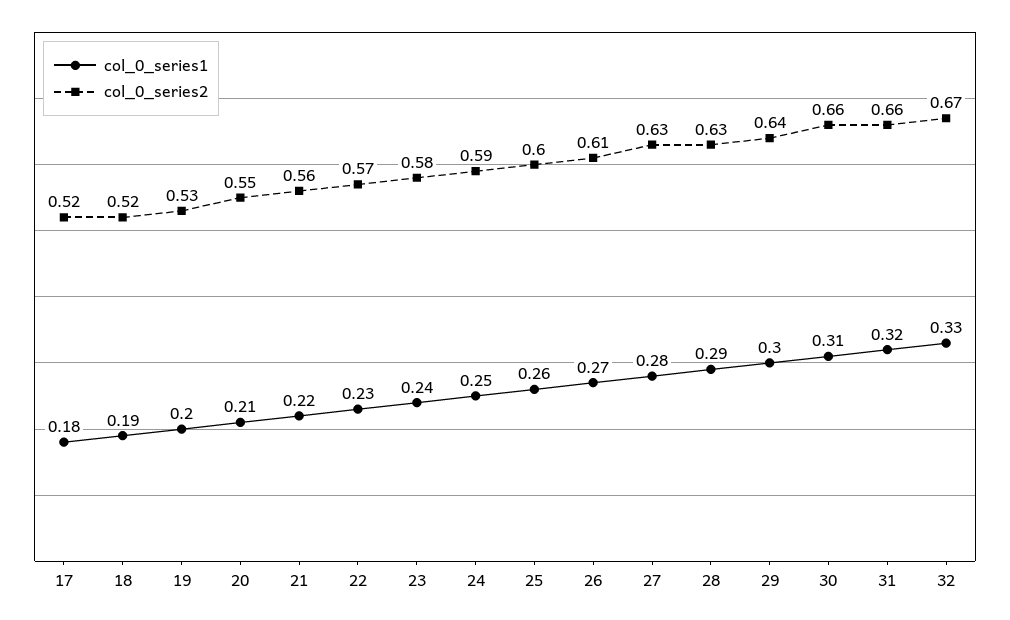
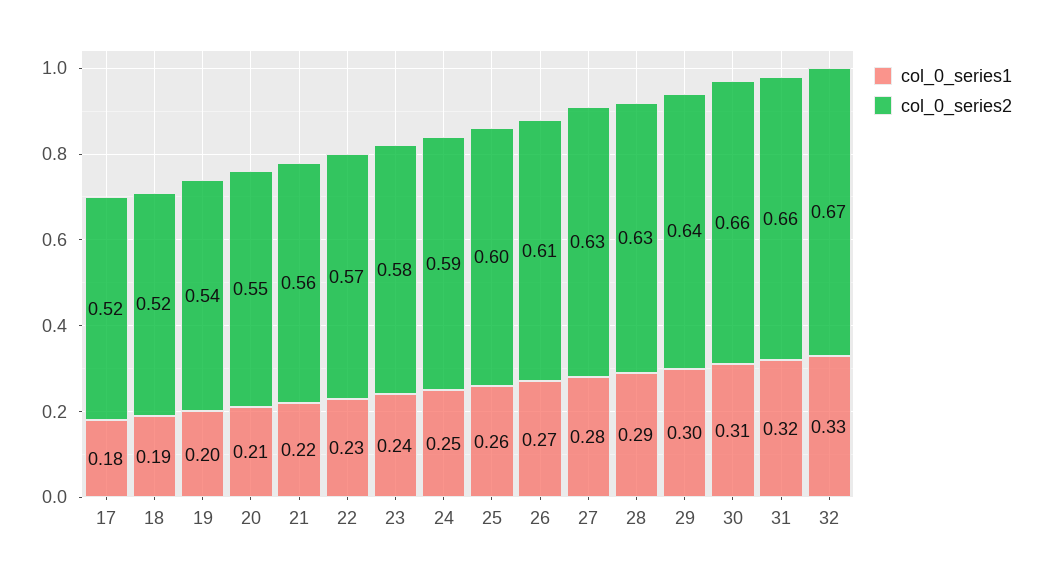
col_0_series2, 19: 0.53 -> 0.54

